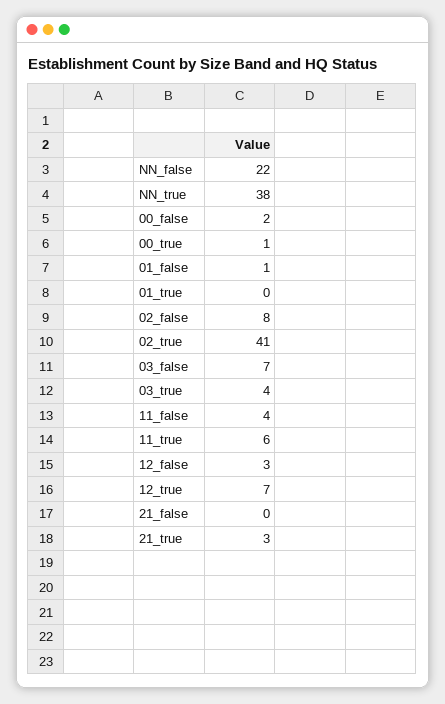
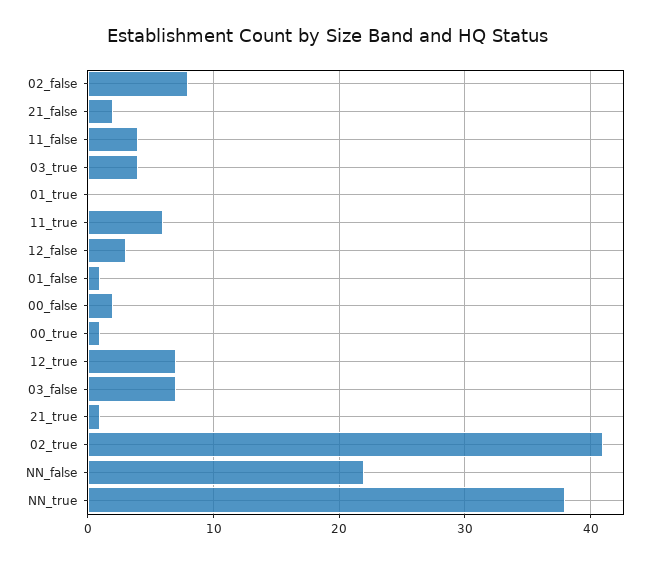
21_false: 0 -> 2
21_true: 3 -> 1

